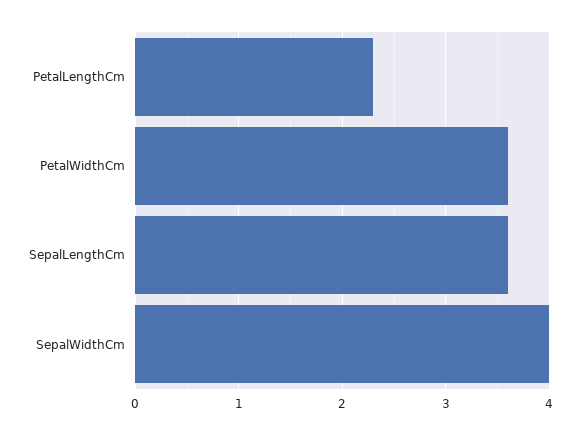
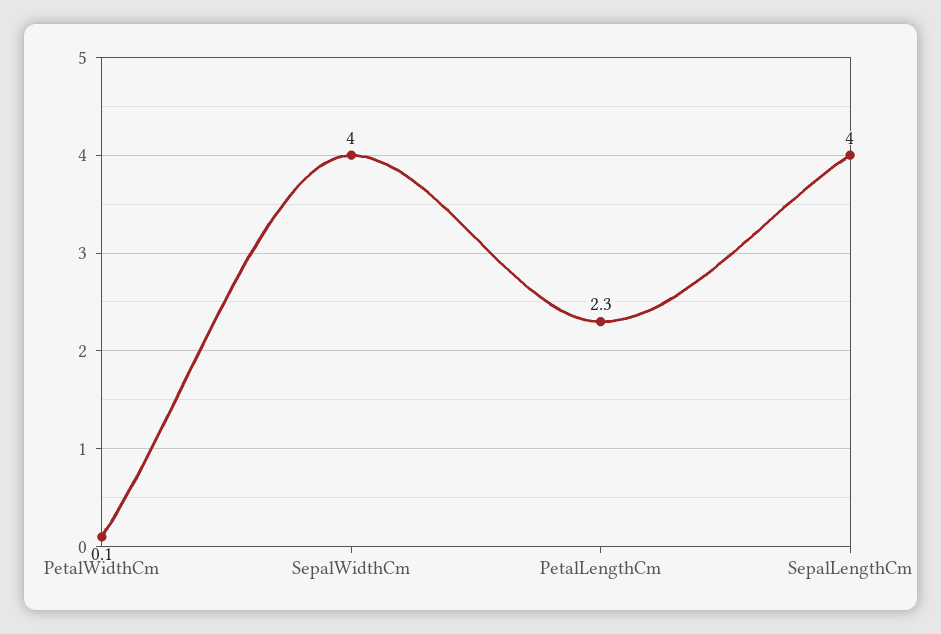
PetalWidthCm: 3.6 -> 0.1
SepalLengthCm: 3.6 -> 4

